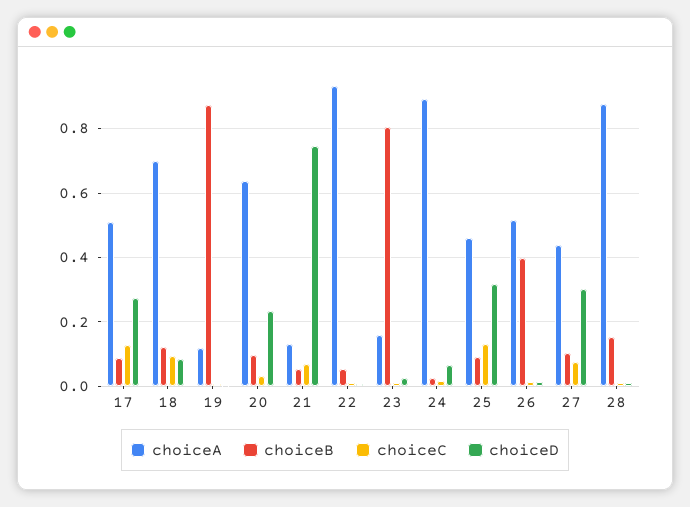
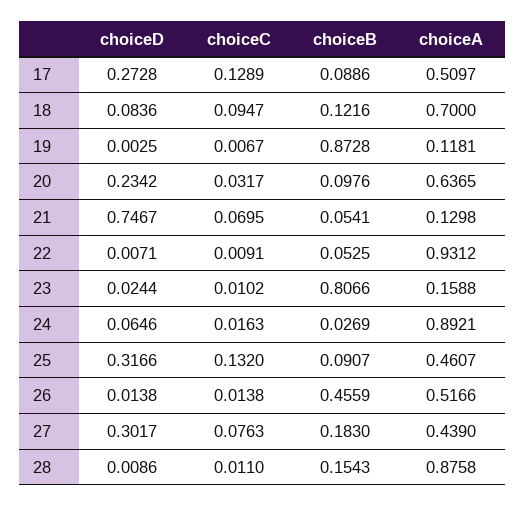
choiceB, 26: 0.4 -> 0.4559
choiceB, 27: 0.1 -> 0.183

